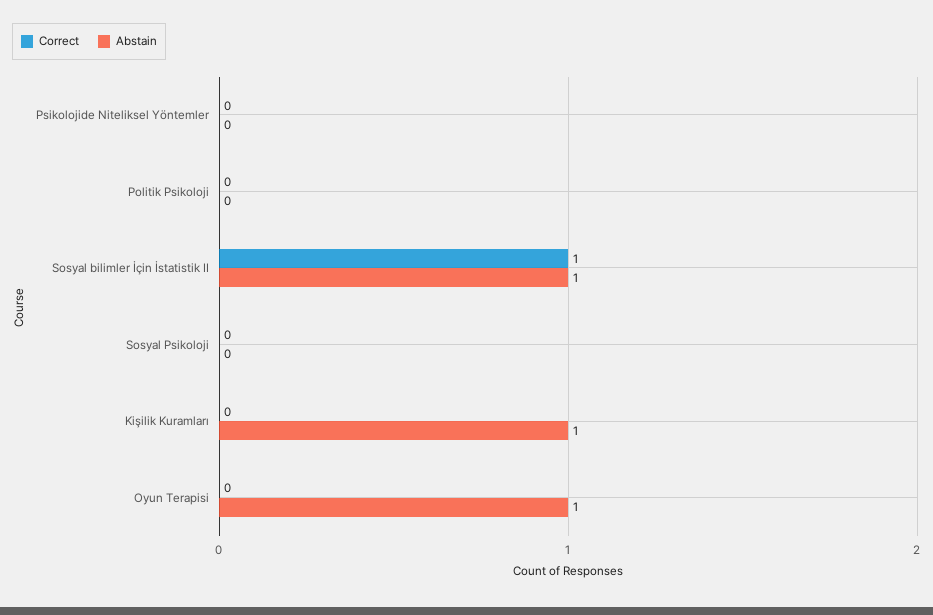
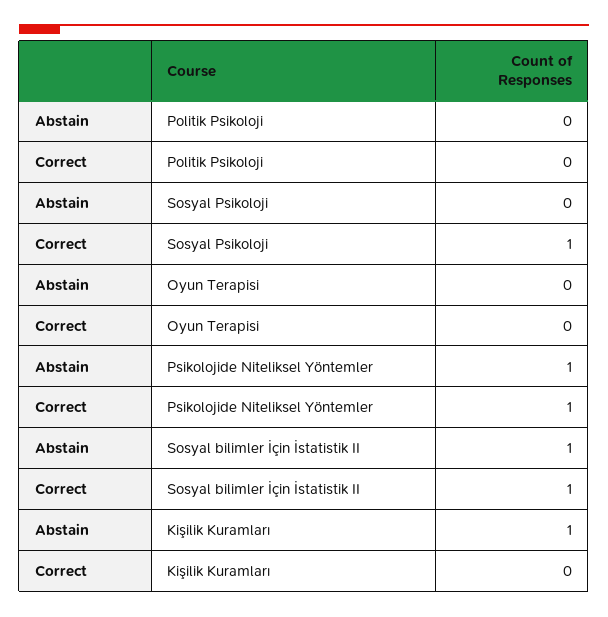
Correct, Psikolojide Niteliksel Yöntemler: 0 -> 1
Abstain, Psikolojide Niteliksel Yöntemler: 0 -> 1
Correct, Sosyal Psikoloji: 0 -> 1
Abstain, Oyun Terapisi: 1 -> 0

